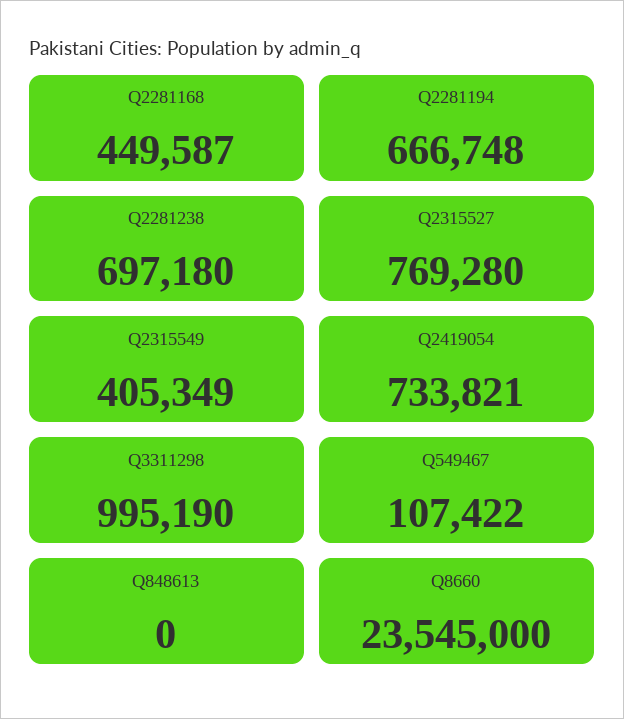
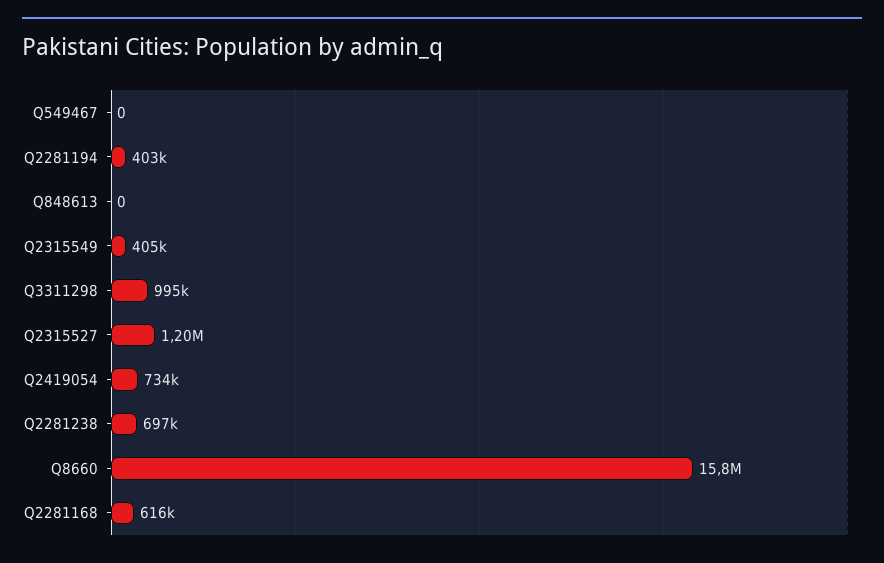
Q2281168: 449587 -> 616000
Q2281194: 666748 -> 403000
Q2315527: 769280 -> 1200000
Q549467: 107422 -> 0
Q8660: 23545000 -> 15800000

